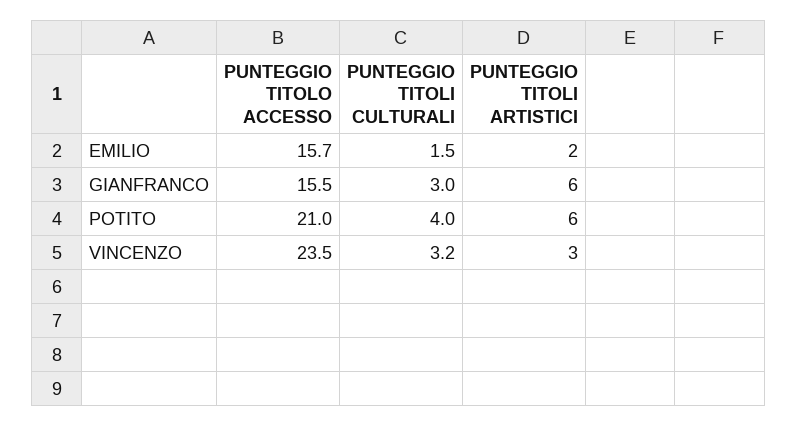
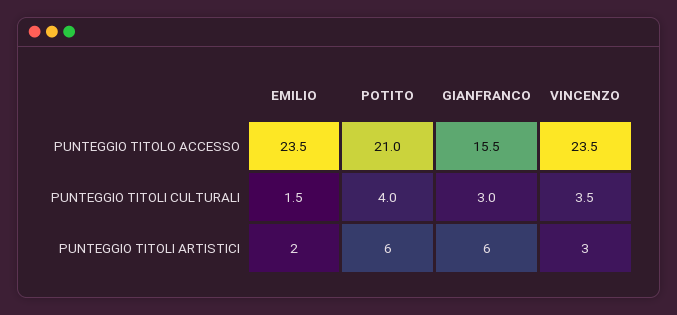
PUNTEGGIO TITOLO ACCESSO, EMILIO: 15.7 -> 23.5
PUNTEGGIO TITOLI CULTURALI, VINCENZO: 3.2 -> 3.5

